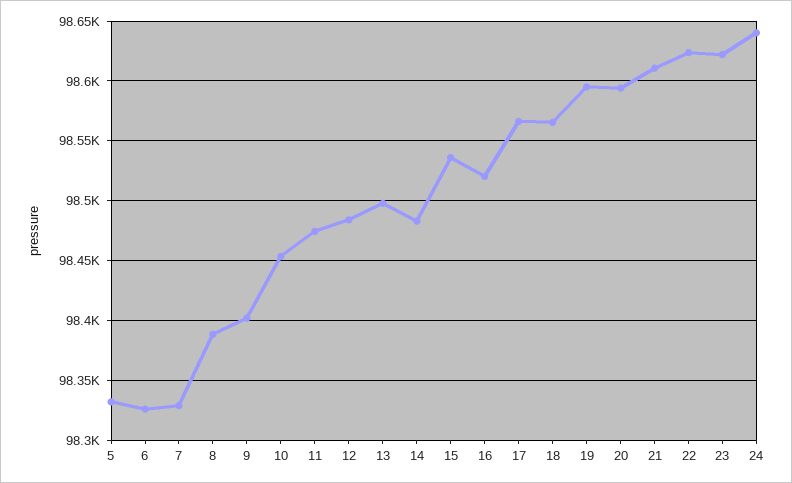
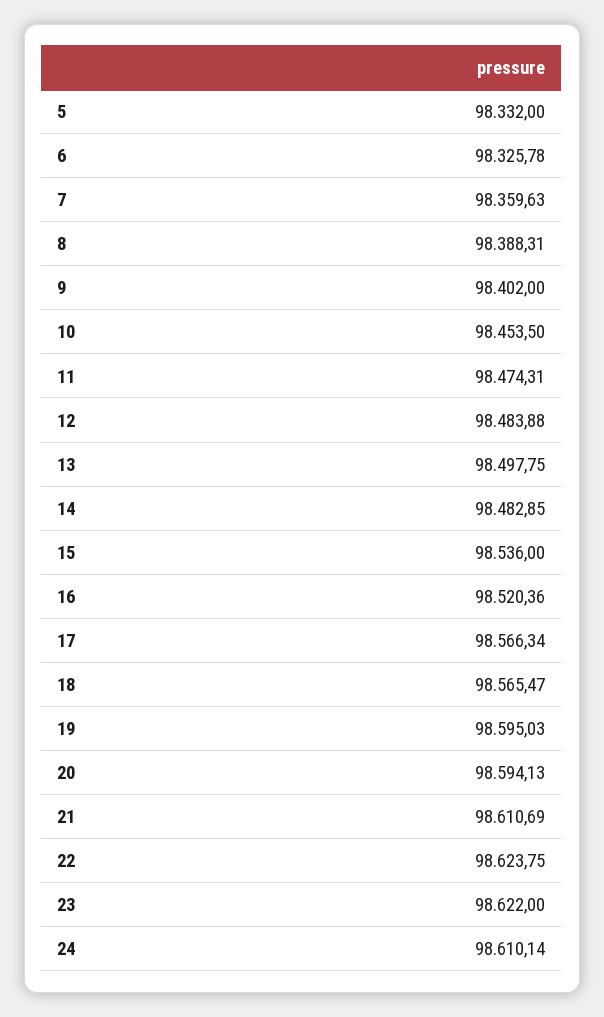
7: 98330 -> 98359.63
24: 98640 -> 98610.14

